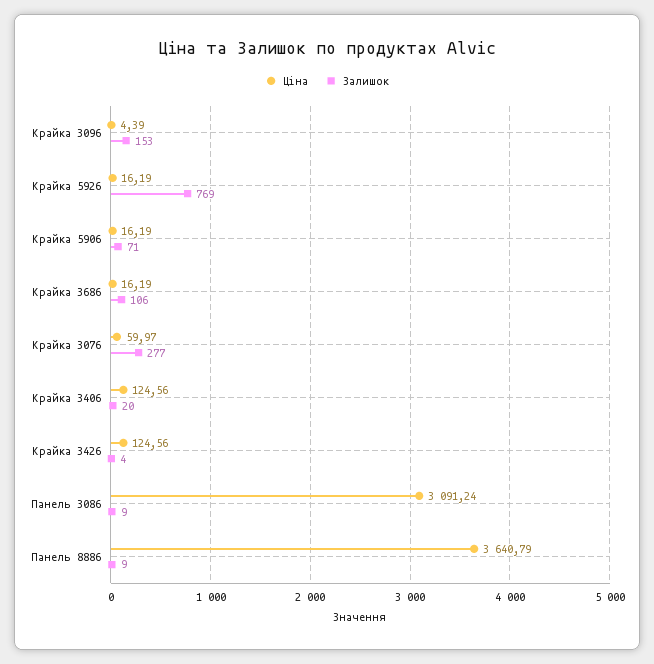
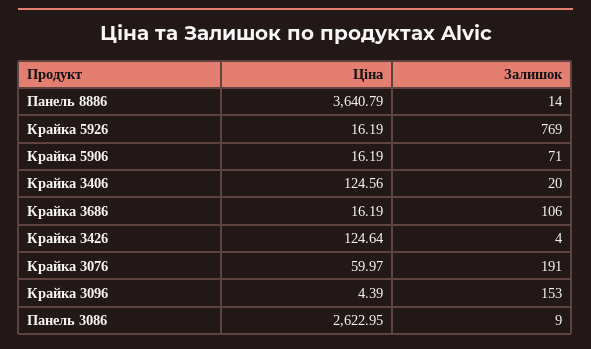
Залишок, Крайка 3076: 277 -> 191
Ціна, Крайка 3426: 124.56 -> 124.64
Ціна, Панель 3086: 3091.24 -> 2622.95
Залишок, Панель 8886: 9 -> 14

